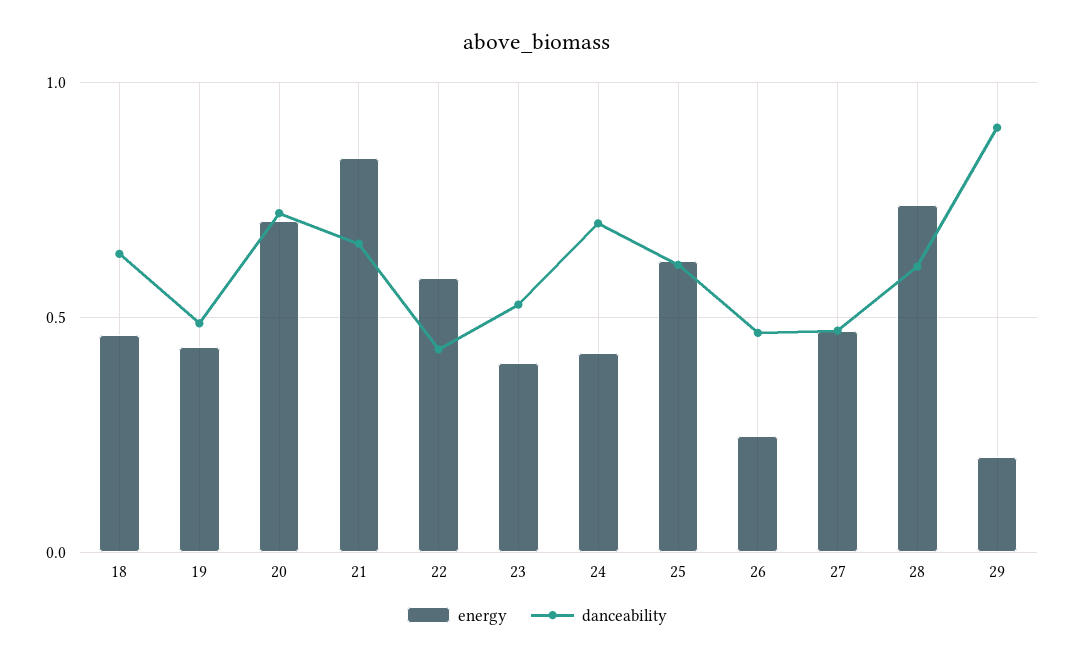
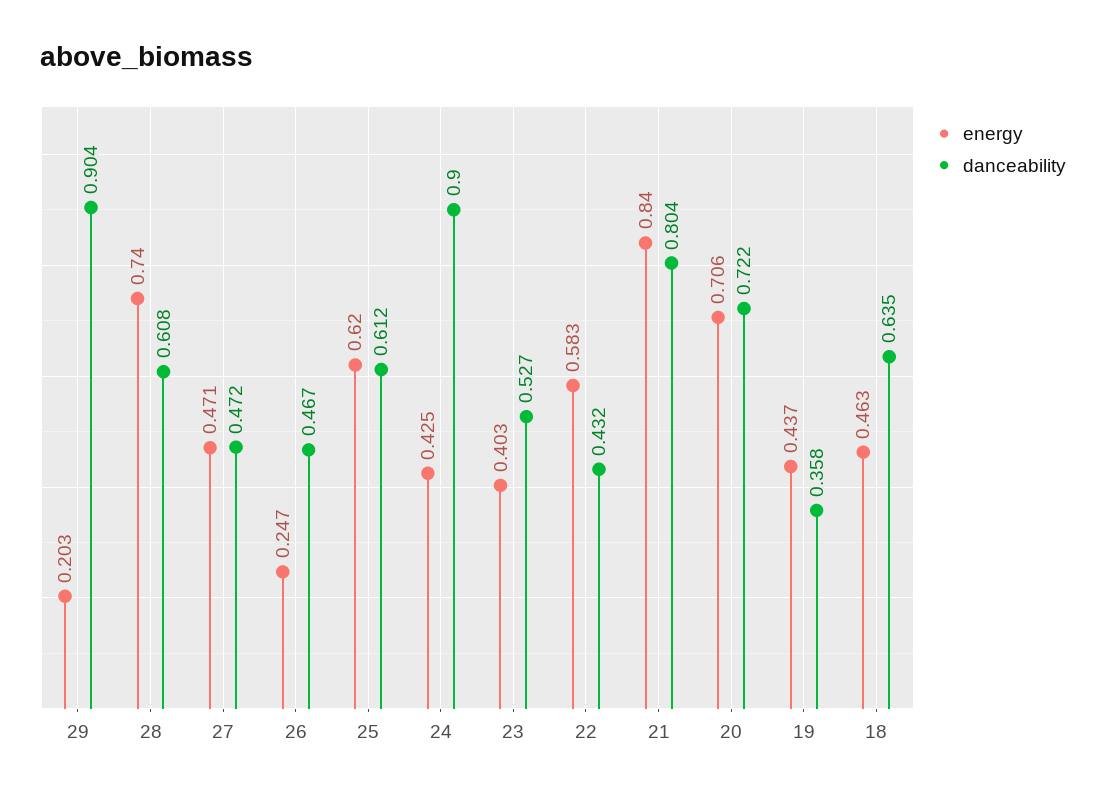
danceability, 19: 0.5 -> 0.358
danceability, 21: 0.65 -> 0.804
danceability, 24: 0.7 -> 0.9

